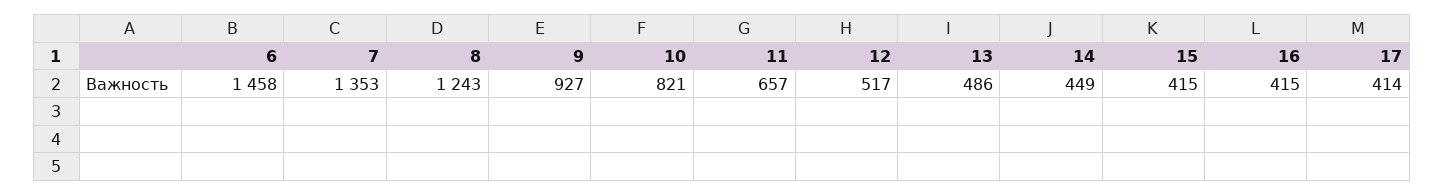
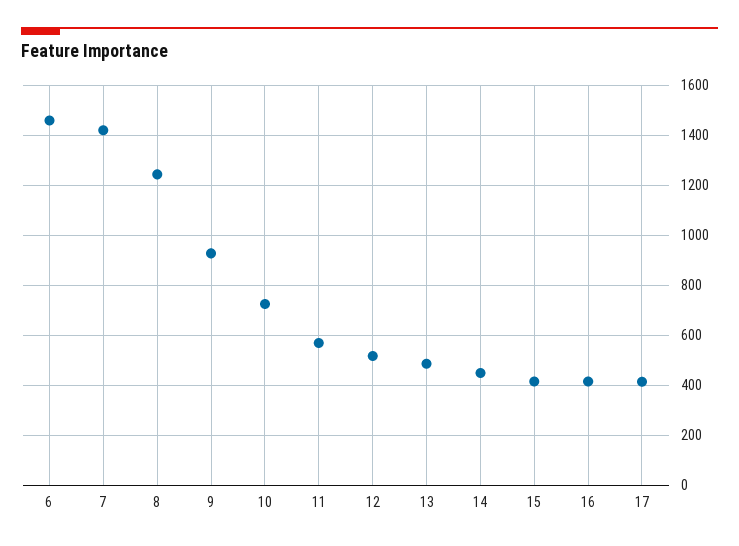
7: 1353 -> 1425
10: 821 -> 725
11: 657 -> 575

